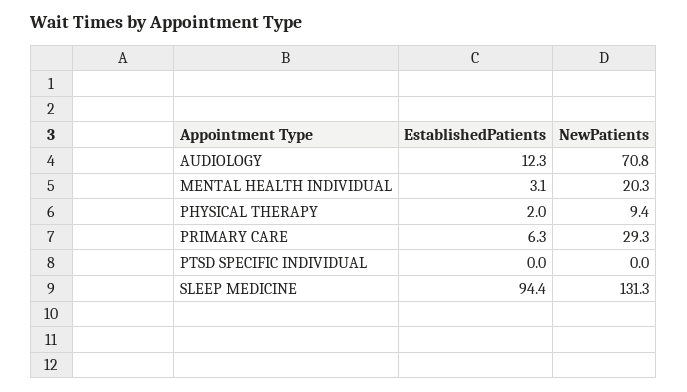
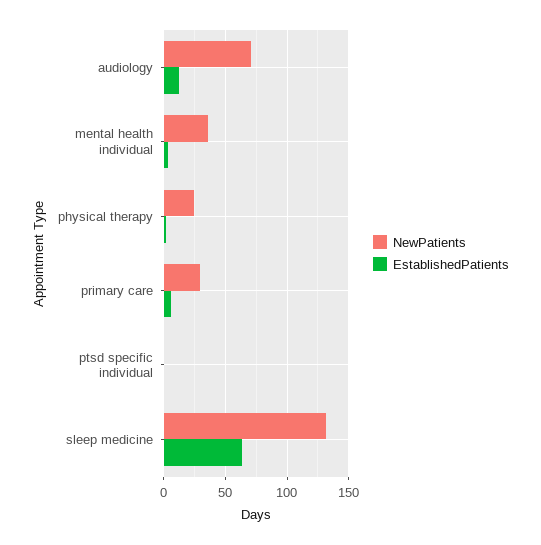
NewPatients, MENTAL HEALTH INDIVIDUAL: 20.3 -> 35
NewPatients, PHYSICAL THERAPY: 9.4 -> 25
EstablishedPatients, SLEEP MEDICINE: 94.4 -> 65

